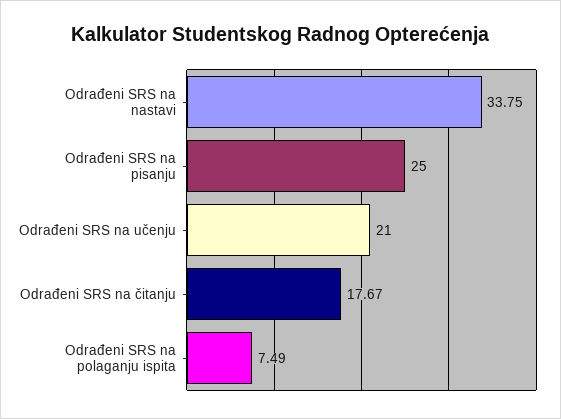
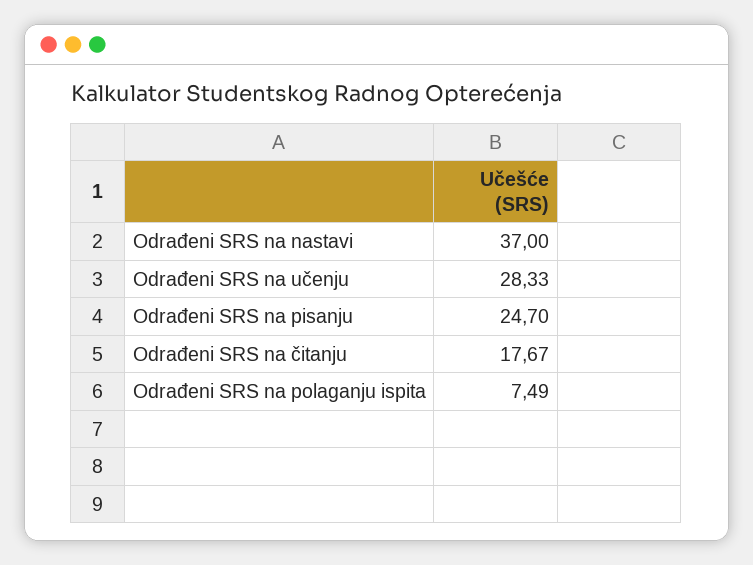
Odrađeni SRS na nastavi: 33.75 -> 37
Odrađeni SRS na pisanju: 25 -> 24.7
Odrađeni SRS na učenju: 21 -> 28.33

